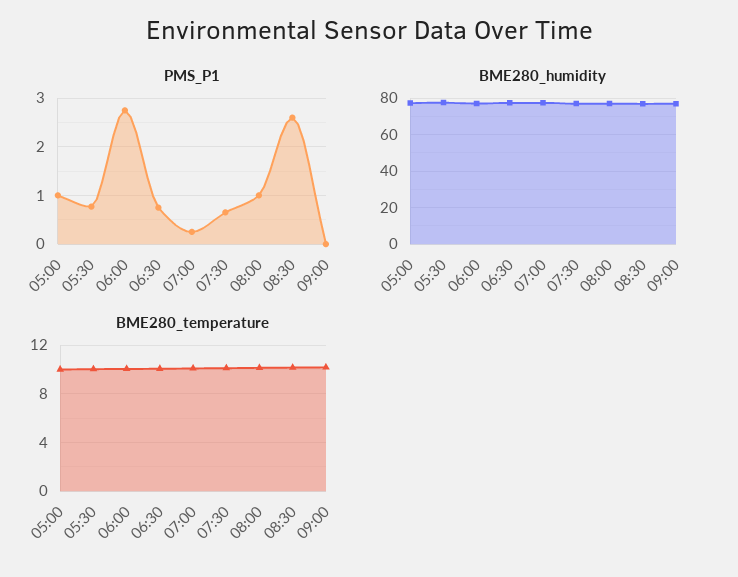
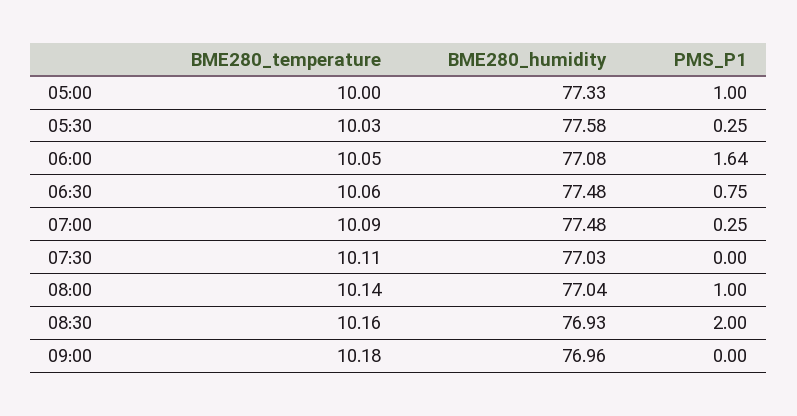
PMS_P1, 05:30: 0.8 -> 0.25
PMS_P1, 06:00: 2.8 -> 1.64
PMS_P1, 07:30: 0.6 -> 0
PMS_P1, 08:30: 2.6 -> 2

